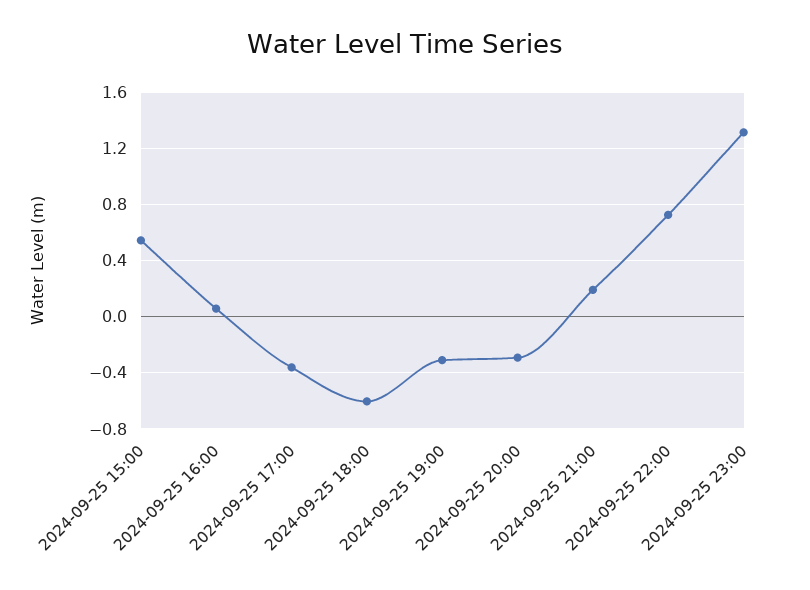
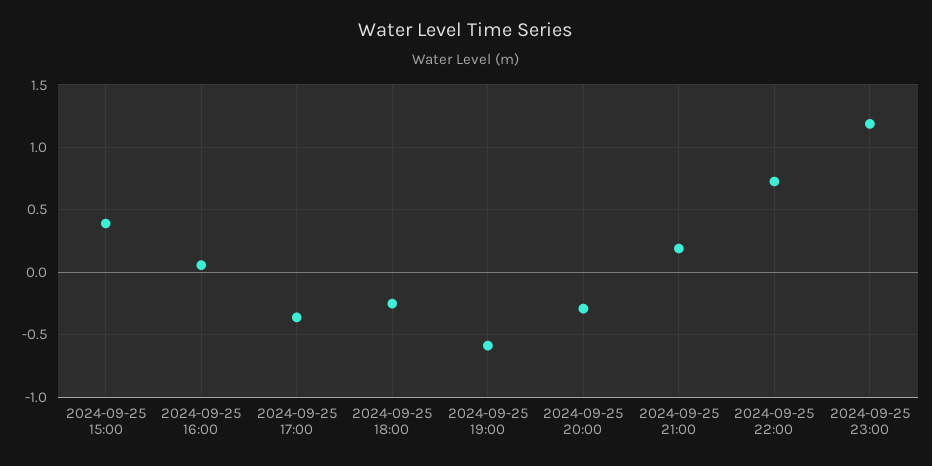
2024-09-25 15:00: 0.55 -> 0.4
2024-09-25 18:00: -0.6 -> -0.25
2024-09-25 19:00: -0.3 -> -0.6
2024-09-25 23:00: 1.3 -> 1.2

